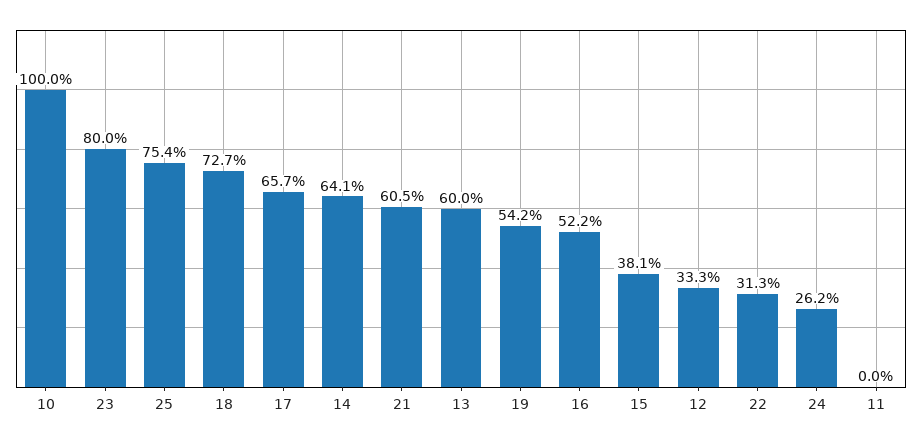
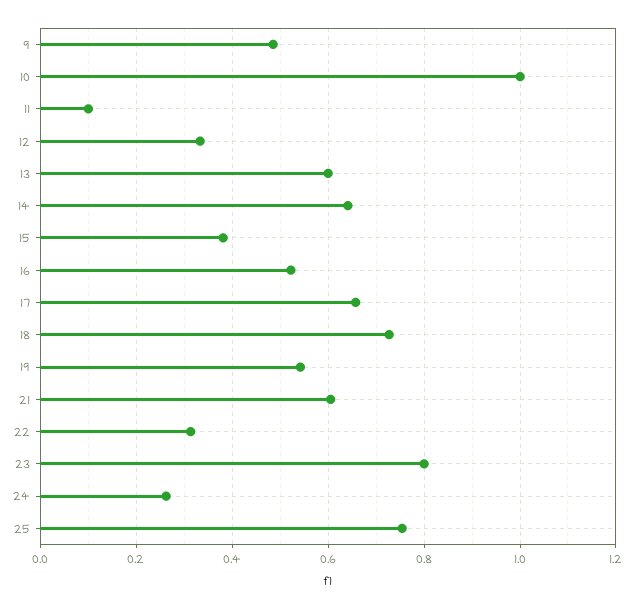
11: 0 -> 0.1
9: none -> 0.48

